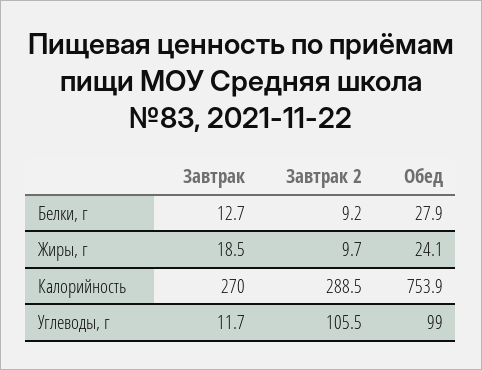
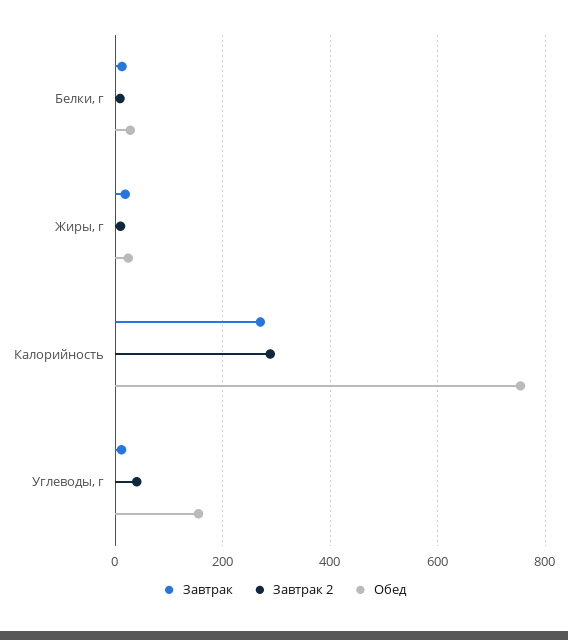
Завтрак 2, Углеводы, г: 105.5 -> 40
Обед, Углеводы, г: 99 -> 160

